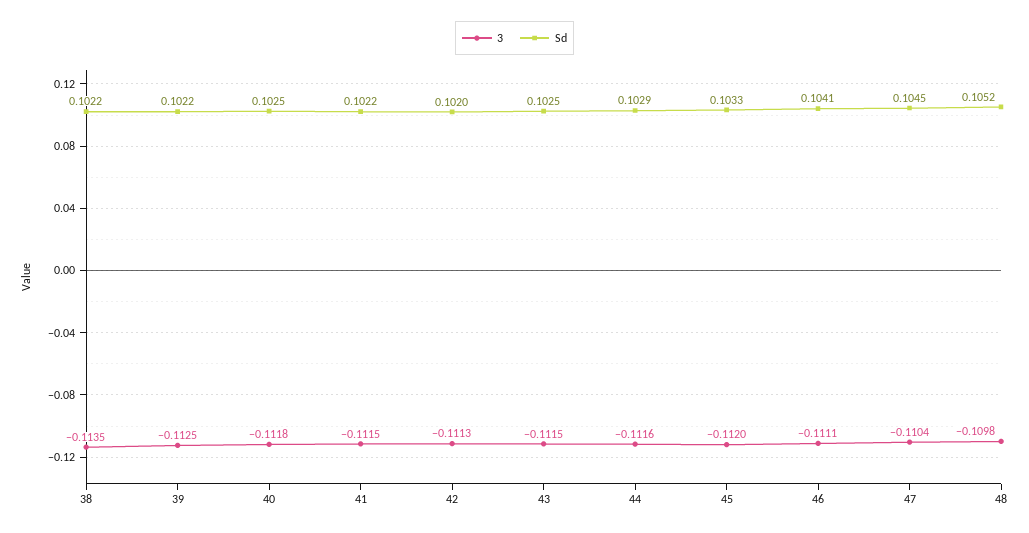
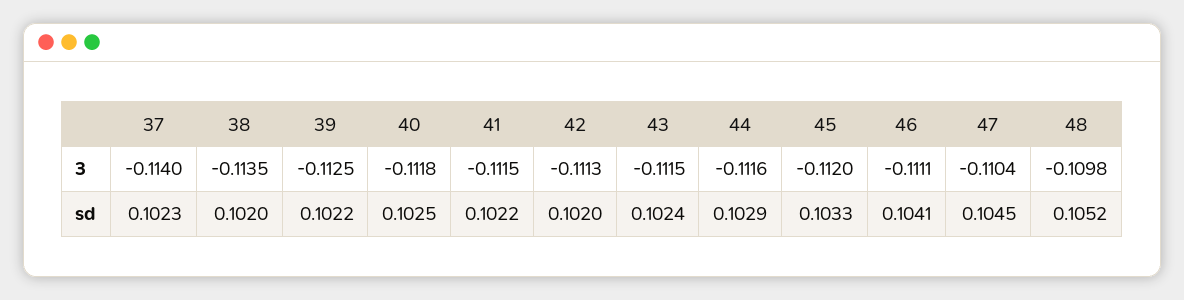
Sd, 38: 0.1022 -> 0.102
Sd, 43: 0.1025 -> 0.1024
3, 37: none -> -0.114
Sd, 37: none -> 0.1023

